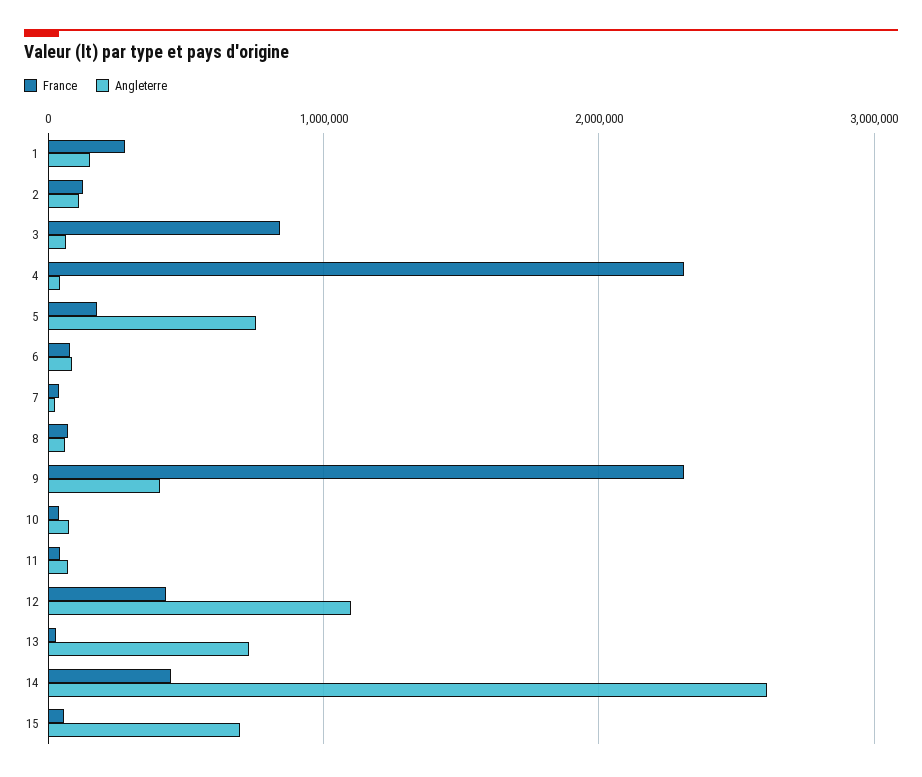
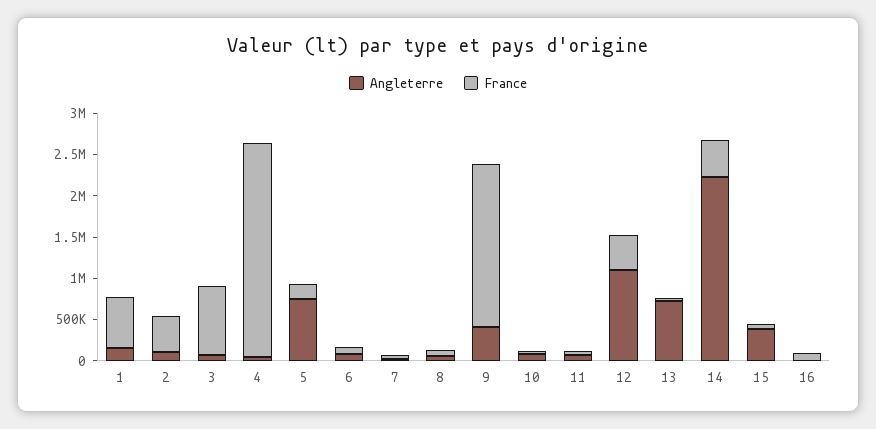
France, 1: 300000 -> 600000
France, 2: 100000 -> 400000
France, 4: 2300000 -> 2600000
France, 9: 2300000 -> 2000000
Angleterre, 14: 2600000 -> 2200000
Angleterre, 15: 700000 -> 400000
Angleterre, 16: none -> 0
France, 16: none -> 100000

